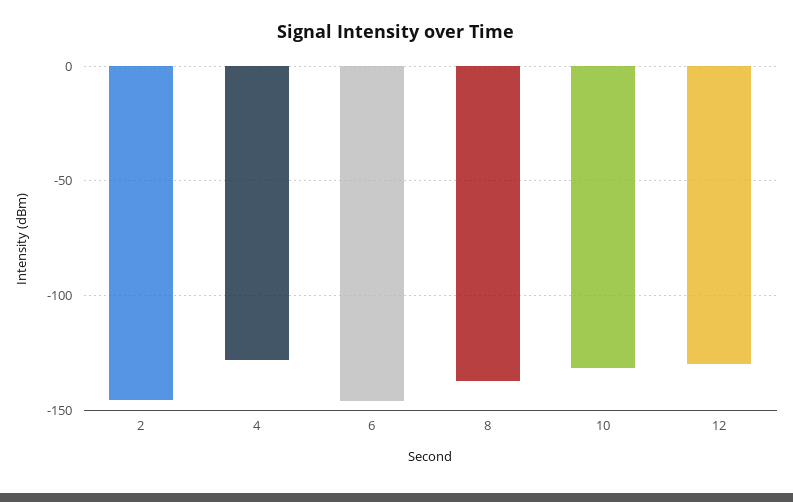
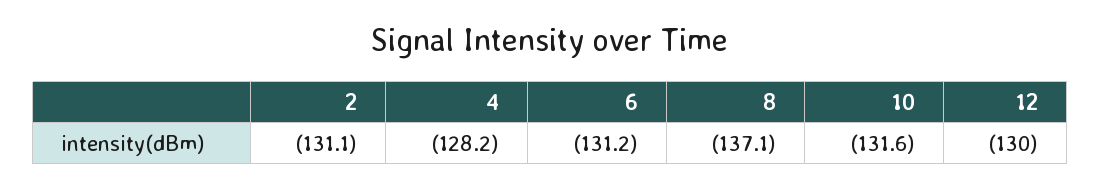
2: -145 -> -131.1
6: -145 -> -131.2

